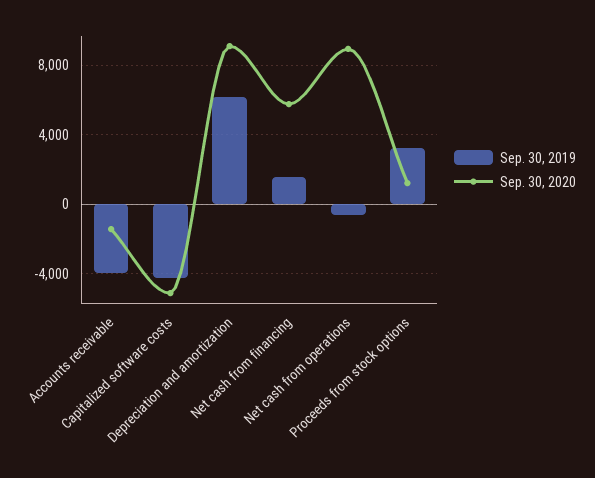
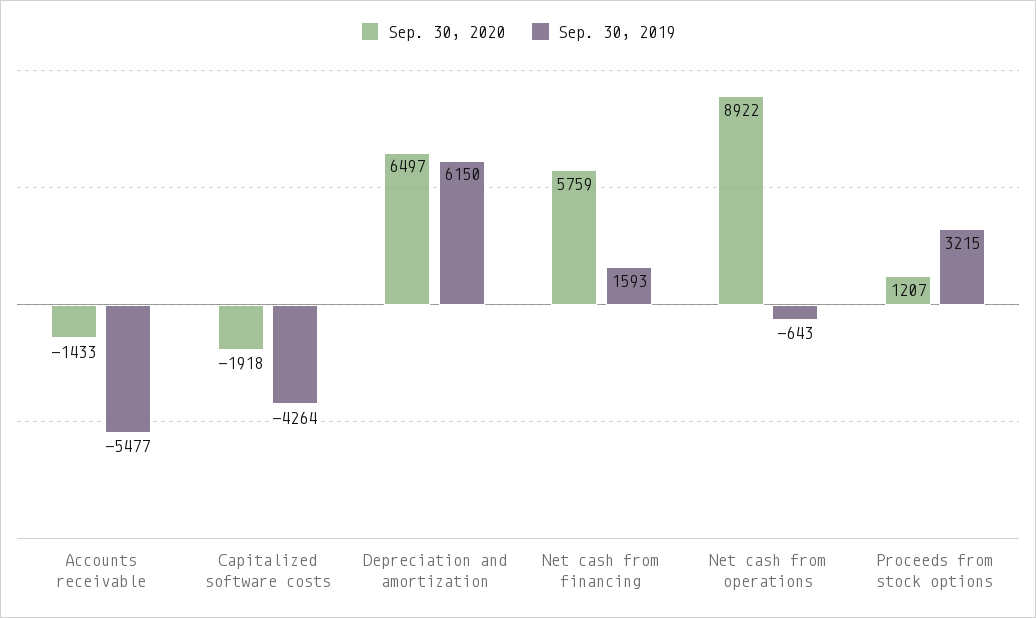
Sep. 30, 2019, Accounts receivable: -4000 -> -5477
Sep. 30, 2020, Capitalized software costs: -5000 -> -1918
Sep. 30, 2020, Depreciation and amortization: 9000 -> 6497

